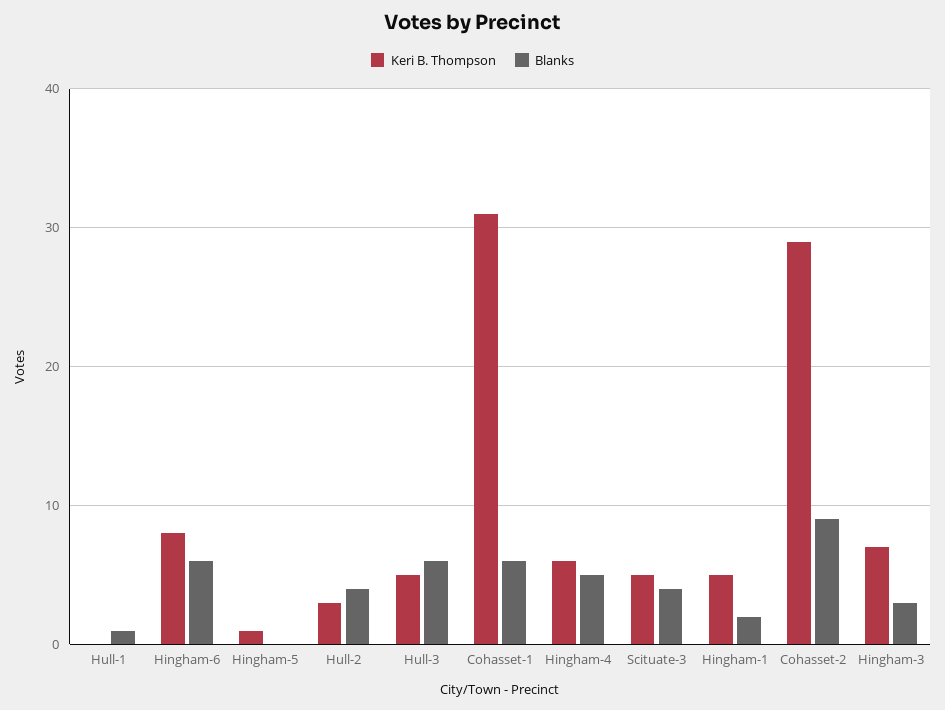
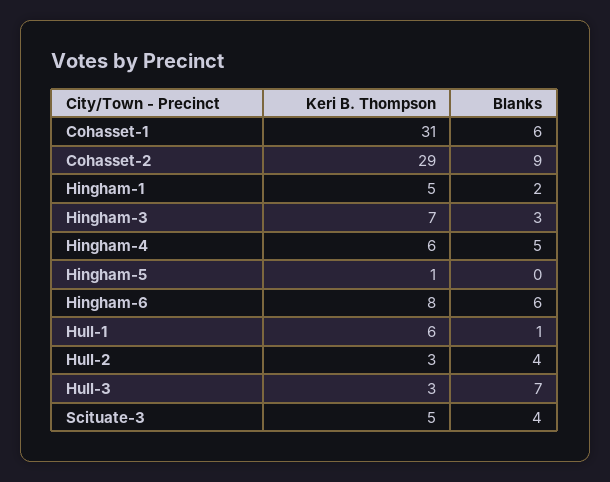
Keri B. Thompson, Hull-1: 0 -> 6
Keri B. Thompson, Hull-3: 5 -> 3
Blanks, Hull-3: 6 -> 7

